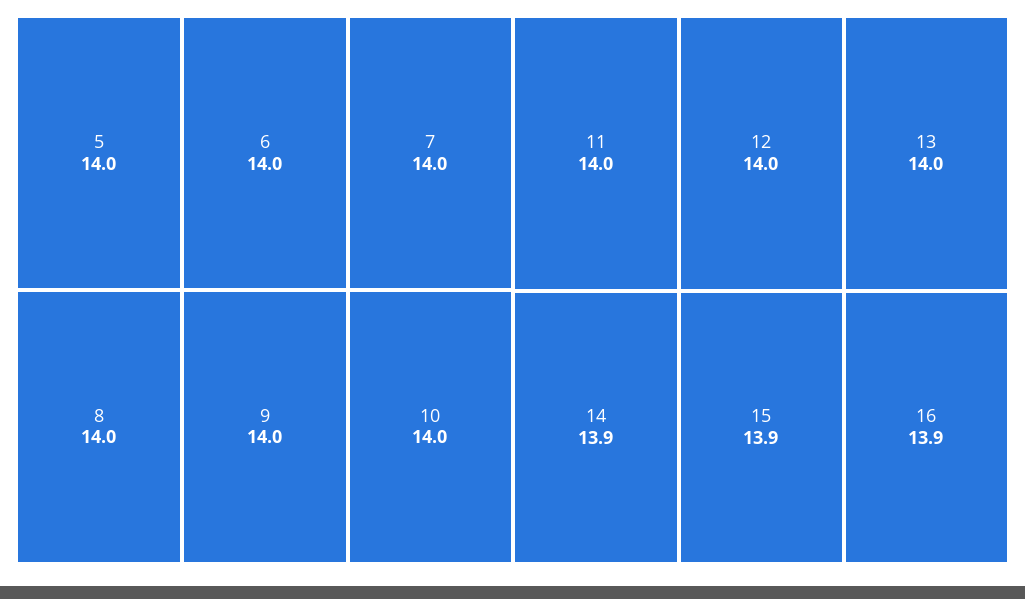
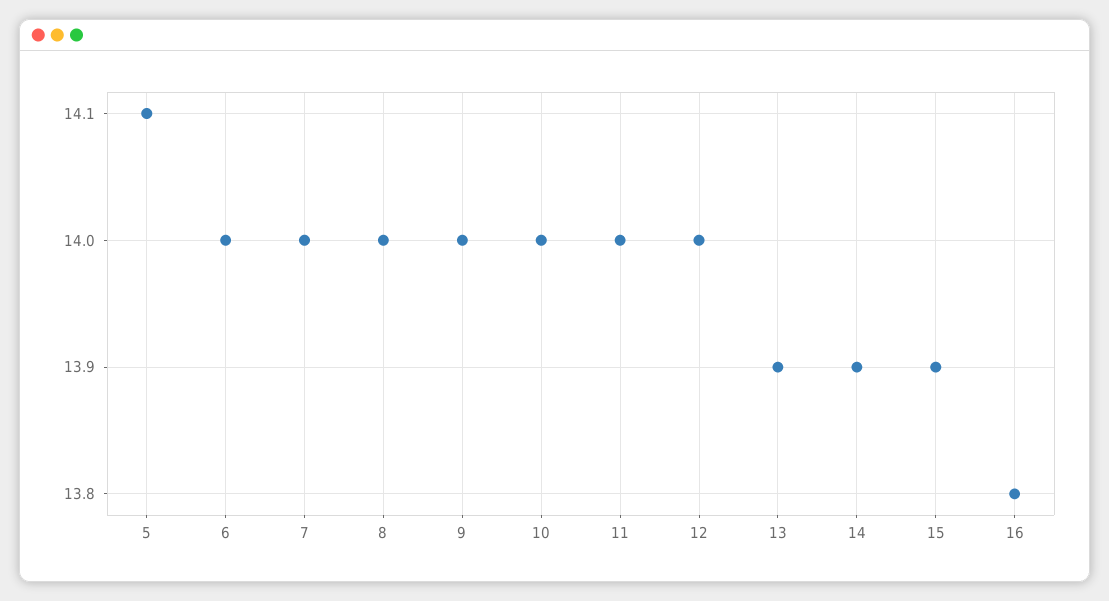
5: 14 -> 14.1
13: 14 -> 13.9
16: 13.9 -> 13.8

